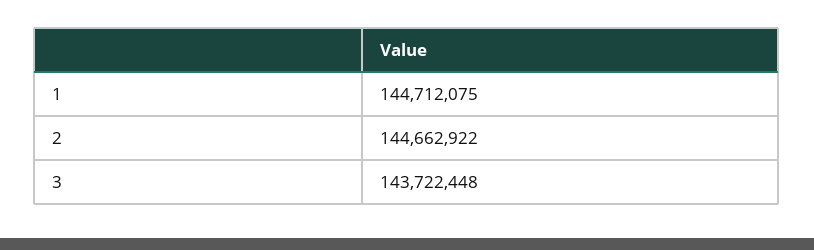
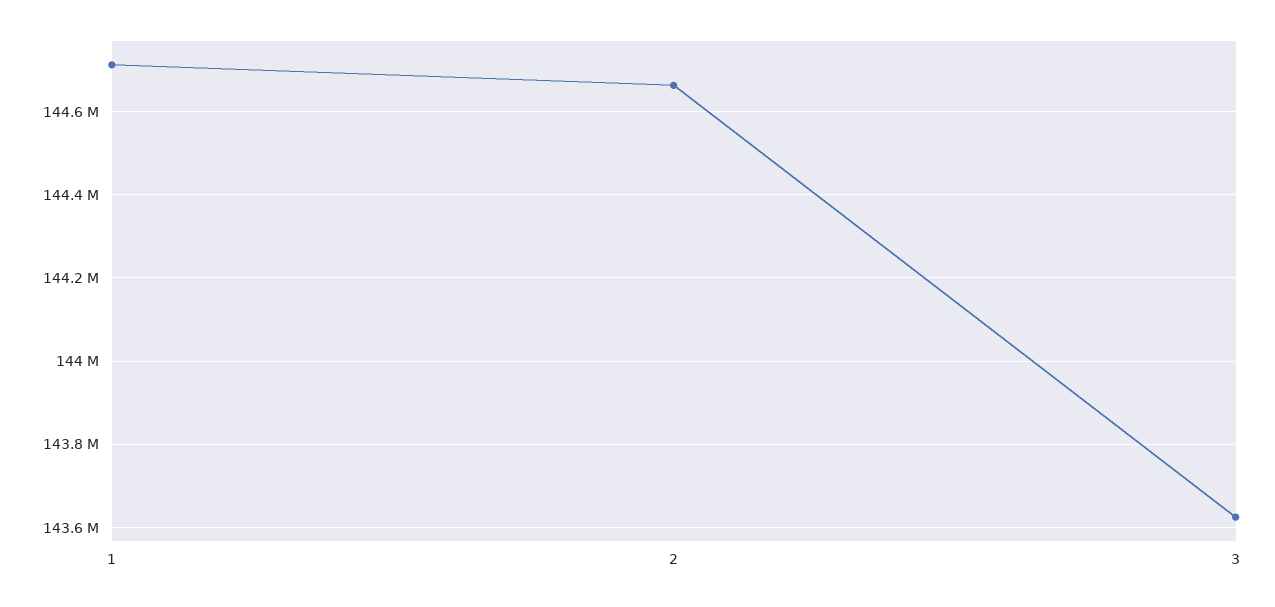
3: 143722448 -> 143620000

